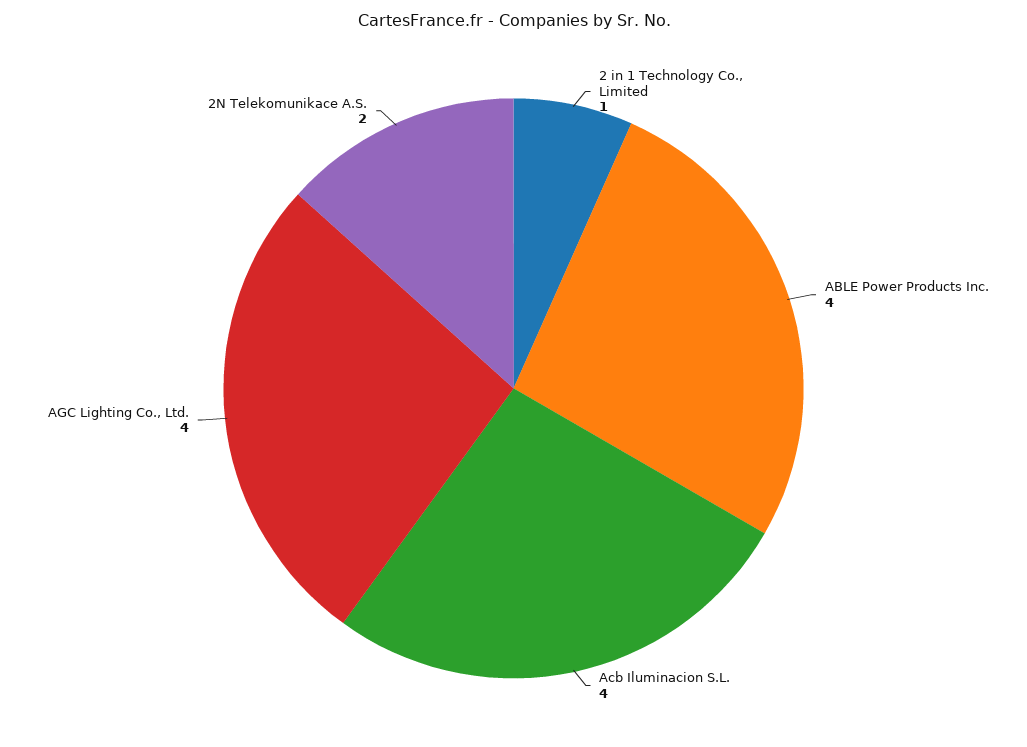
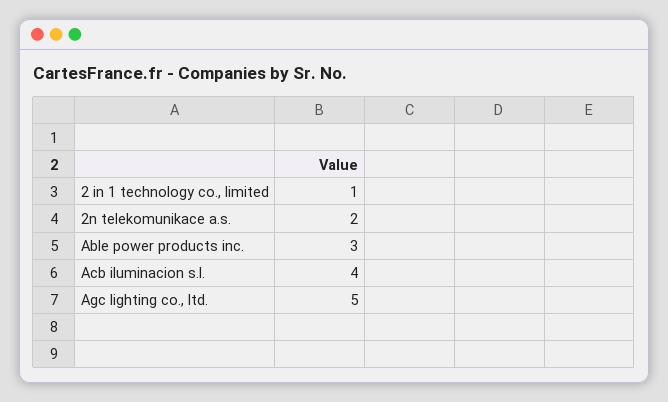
ABLE Power Products Inc.: 4 -> 3
AGC Lighting Co., Ltd.: 4 -> 5

